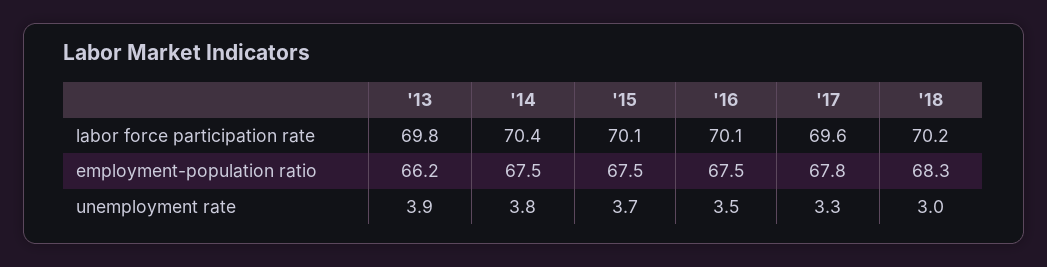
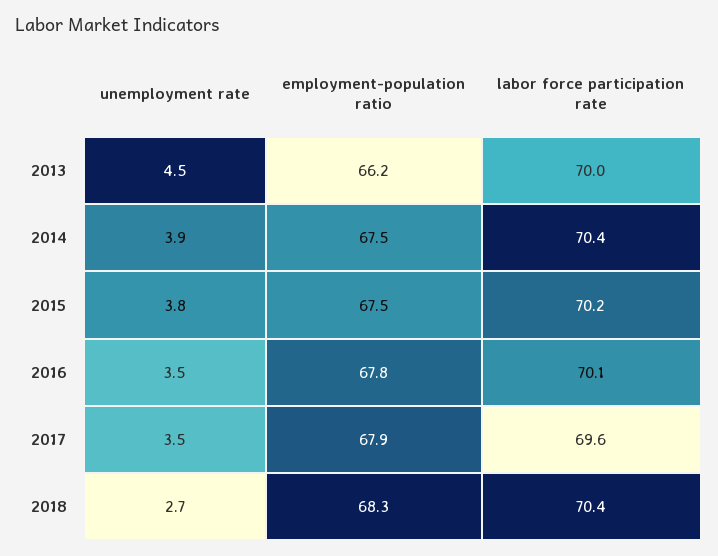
'13, labor force participation rate: 69.8 -> 70
'15, labor force participation rate: 70.1 -> 70.2
'18, labor force participation rate: 70.2 -> 70.4
'16, employment-population ratio: 67.5 -> 67.8
'17, employment-population ratio: 67.8 -> 67.9
'13, unemployment rate: 3.9 -> 4.5
'14, unemployment rate: 3.8 -> 3.9
'15, unemployment rate: 3.7 -> 3.8
'17, unemployment rate: 3.3 -> 3.5
'18, unemployment rate: 3 -> 2.7

